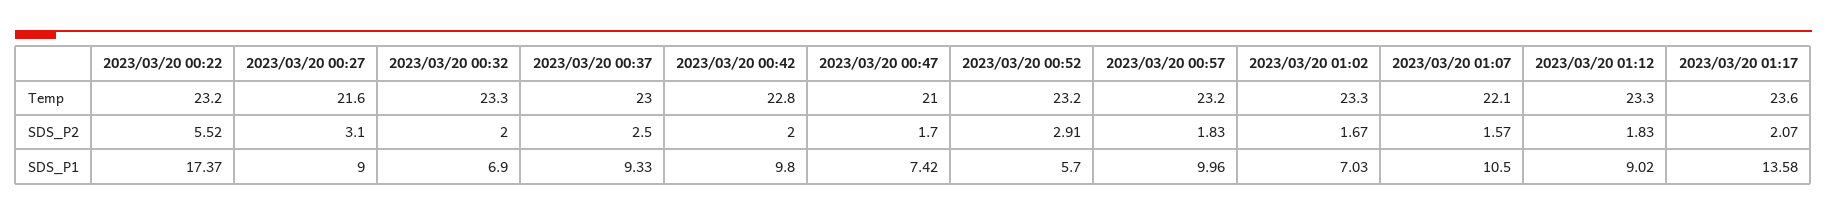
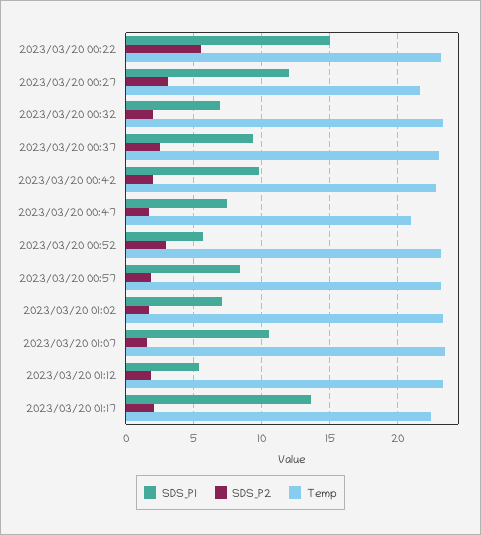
Temp, 2023/03/20 01:07: 22.1 -> 23.5
Temp, 2023/03/20 01:17: 23.6 -> 22.5
SDS_P1, 2023/03/20 00:22: 17.37 -> 15
SDS_P1, 2023/03/20 00:27: 9 -> 12
SDS_P1, 2023/03/20 00:57: 9.96 -> 8.5
SDS_P1, 2023/03/20 01:12: 9.02 -> 5.5

